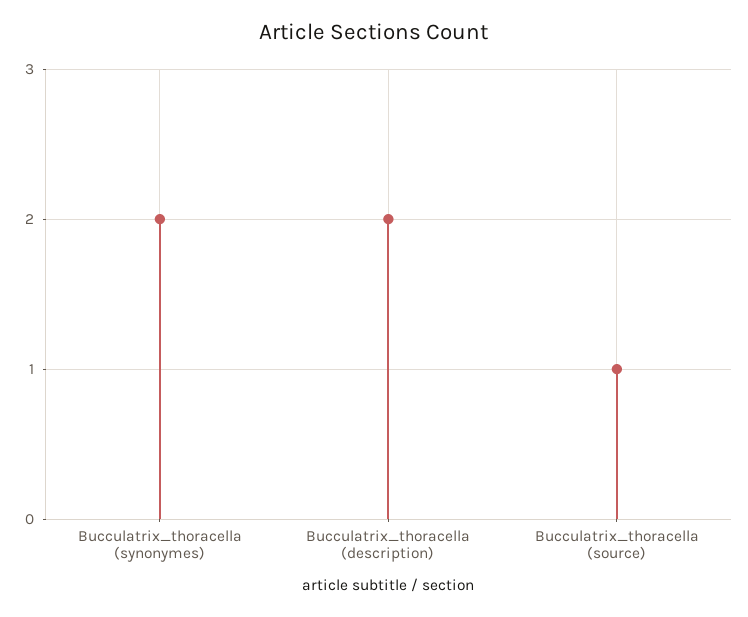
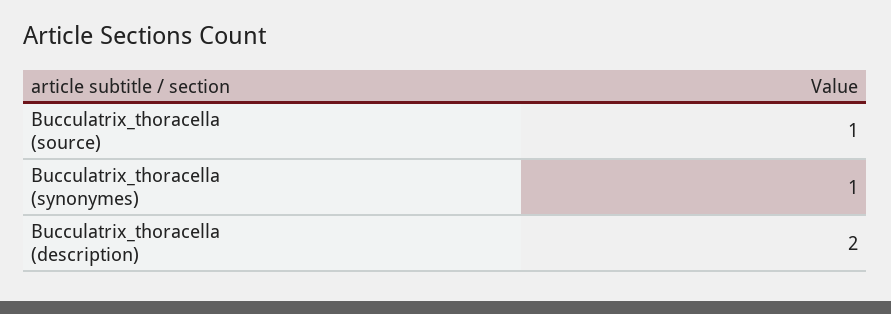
Bucculatrix_thoracella (synonymes): 2 -> 1

